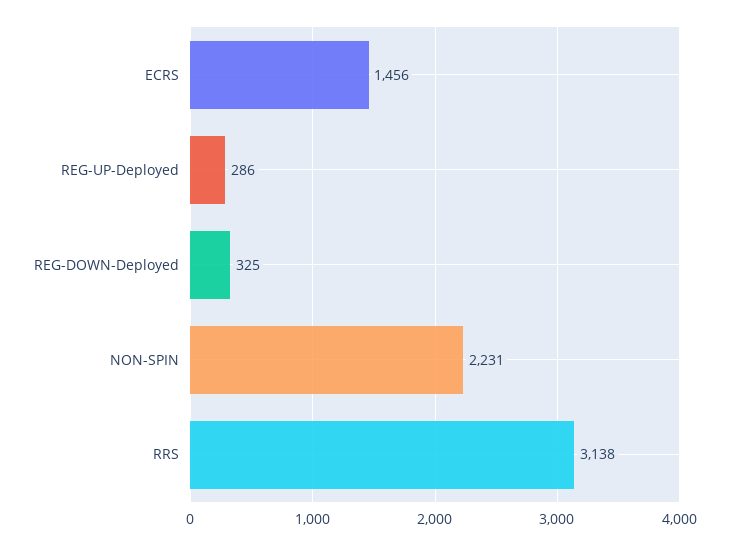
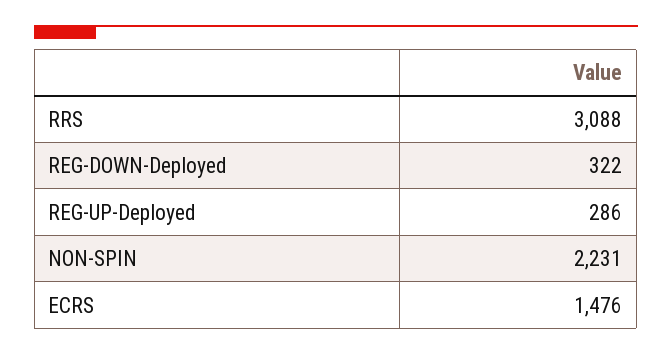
ECRS: 1456 -> 1476
REG-DOWN-Deployed: 325 -> 322
RRS: 3138 -> 3088

